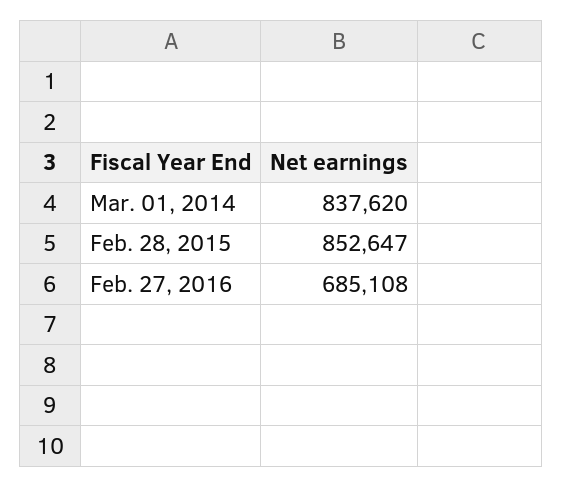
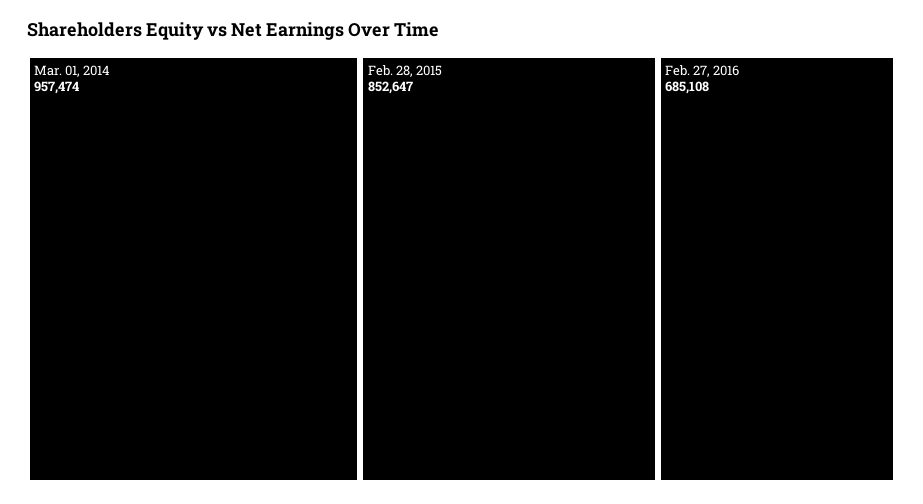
Mar. 01, 2014: 837620 -> 957474

